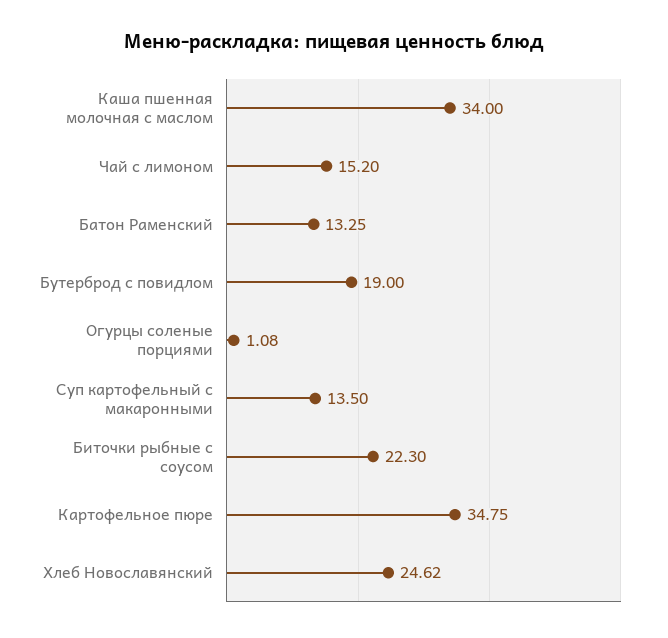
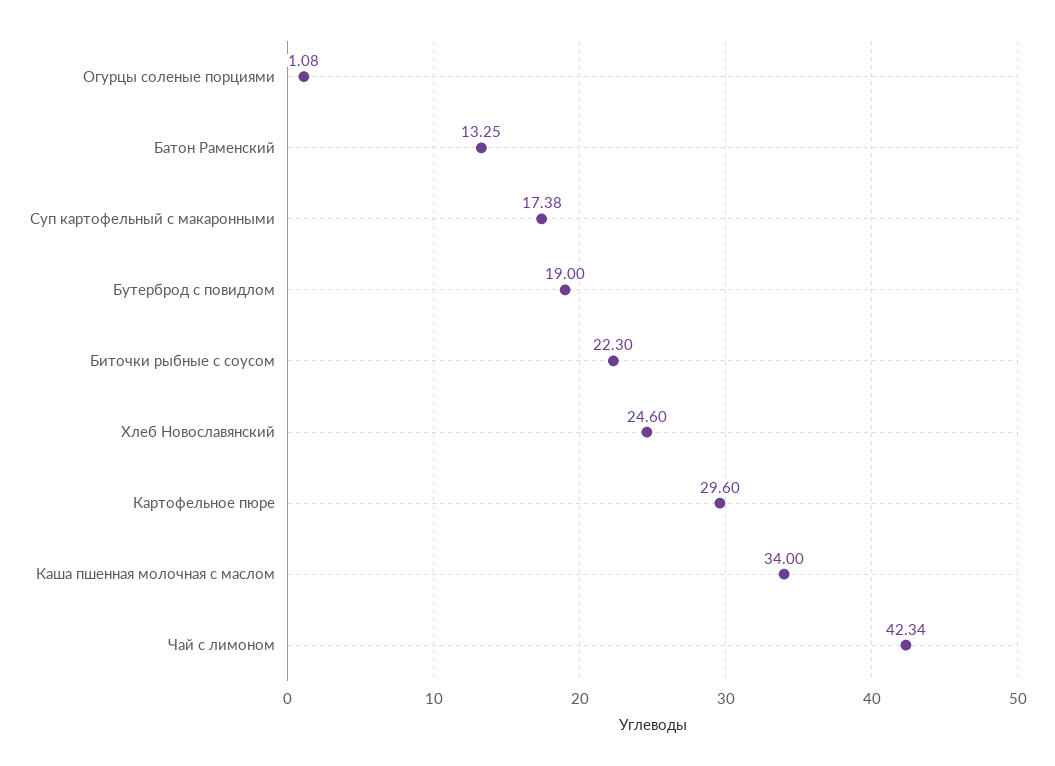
Чай с лимоном: 15.2 -> 42.34
Суп картофельный с макаронными: 13.5 -> 17.38
Картофельное пюре: 34.75 -> 29.6
Хлеб Новославянский: 24.62 -> 24.6

